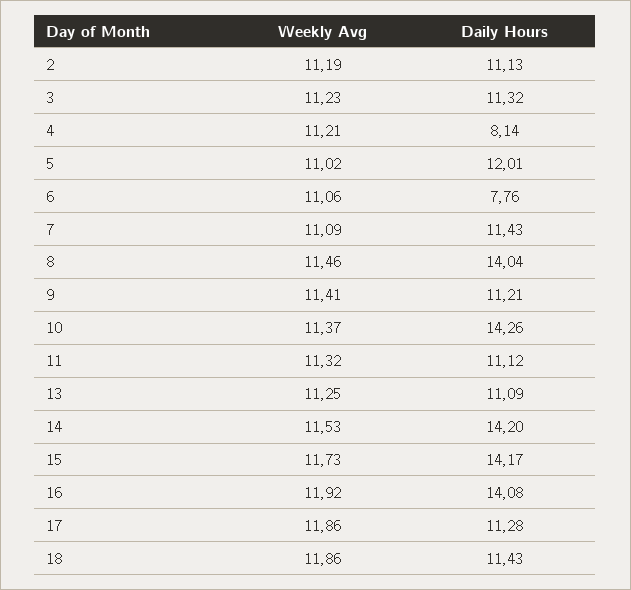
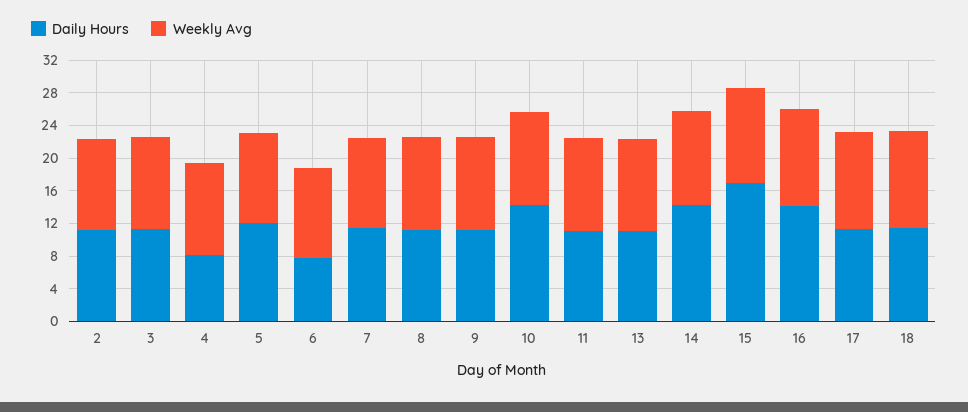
Daily Hours, 8: 14.04 -> 11
Daily Hours, 15: 14.17 -> 17

